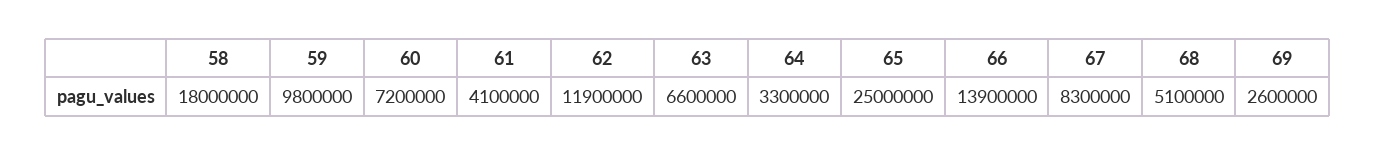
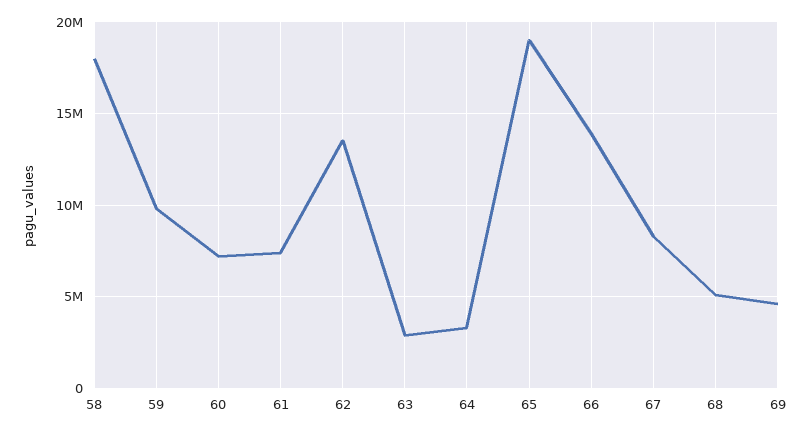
61: 4100000 -> 7500000
62: 11900000 -> 13500000
63: 6600000 -> 3000000
65: 25000000 -> 19000000
69: 2600000 -> 4500000

